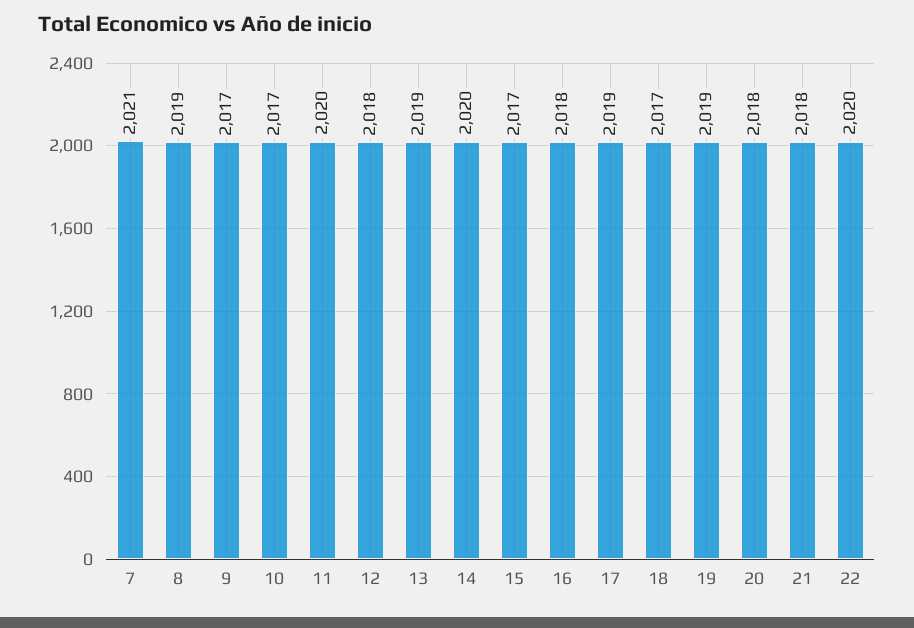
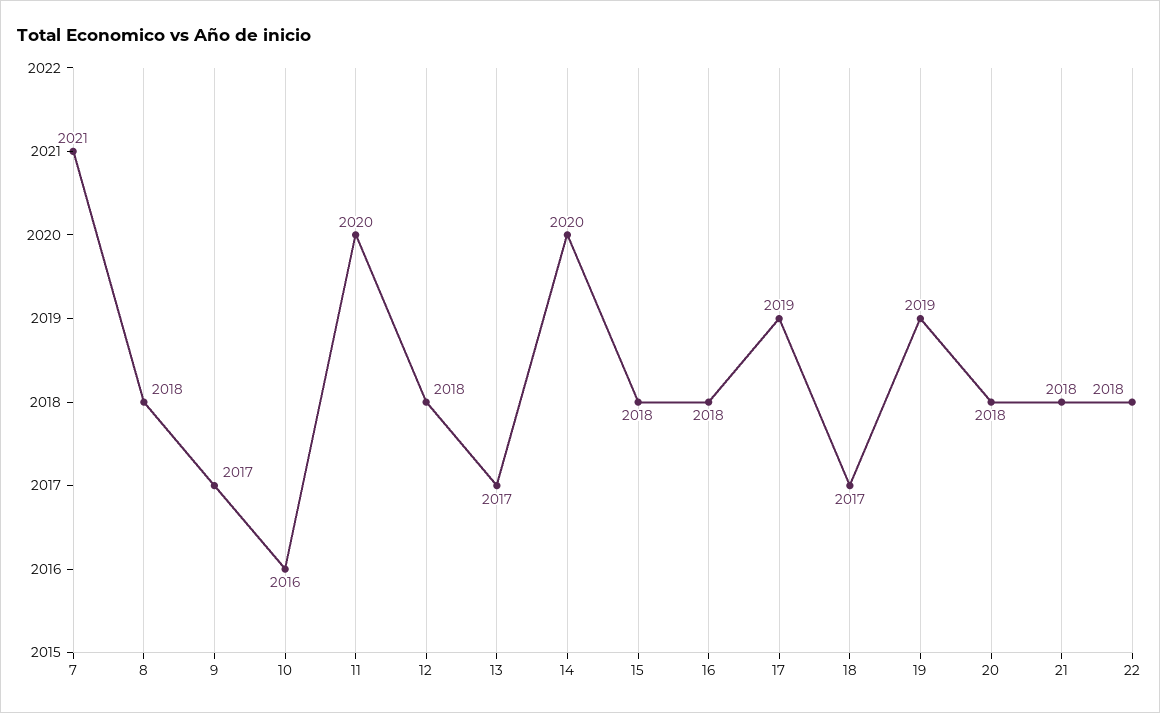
8: 2019 -> 2018
10: 2017 -> 2016
13: 2019 -> 2017
15: 2017 -> 2018
22: 2020 -> 2018

